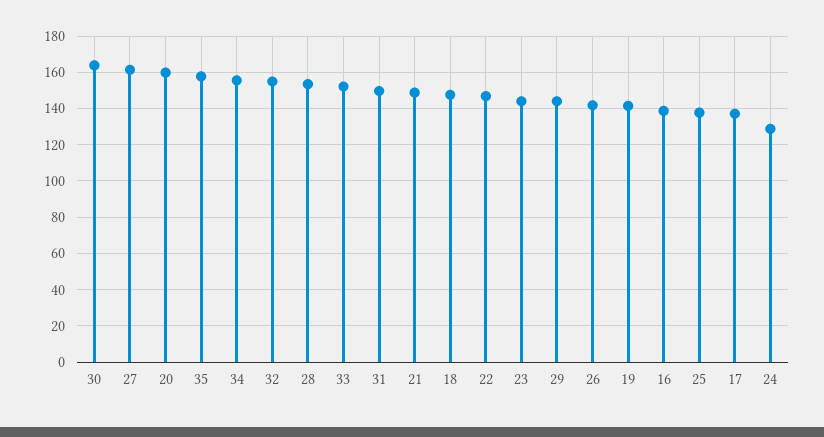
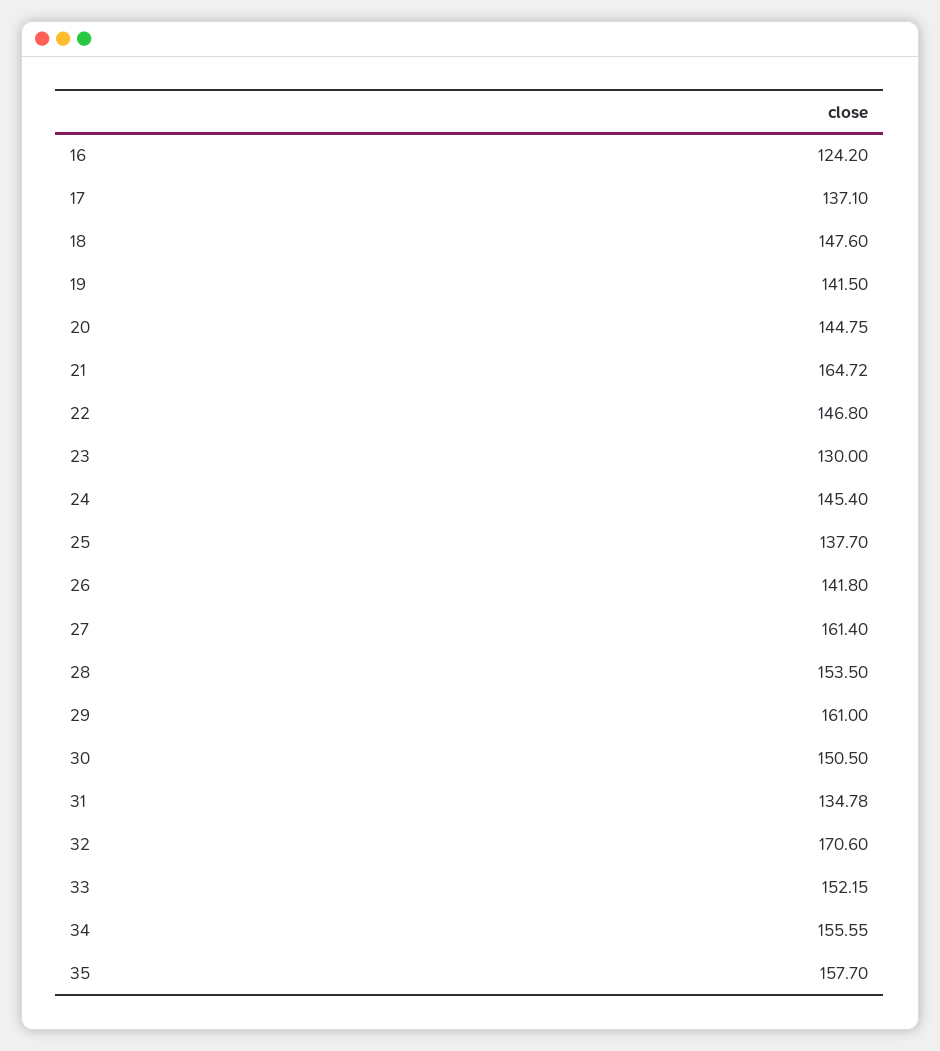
30: 165 -> 150.5
20: 160 -> 144.75
32: 155 -> 170.6
31: 150 -> 134.78
21: 150 -> 164.72
23: 145 -> 130
29: 145 -> 161
16: 140 -> 124.2
24: 130 -> 145.4

